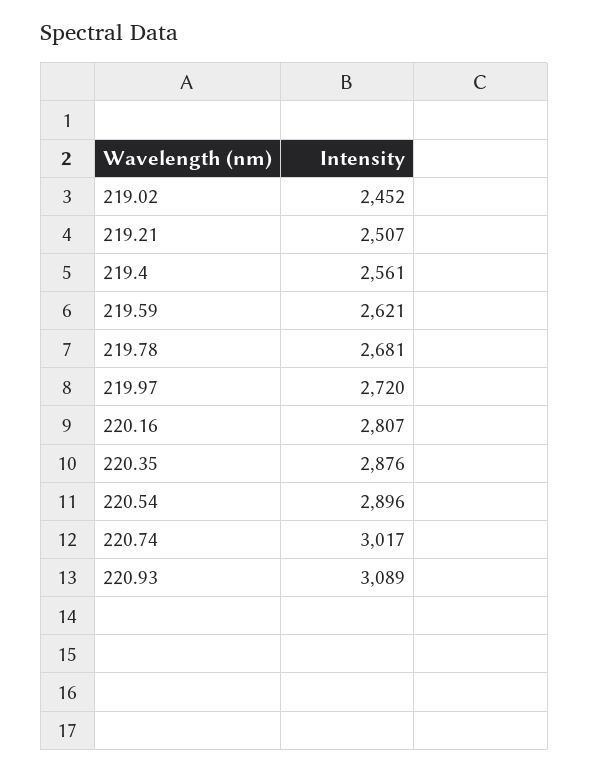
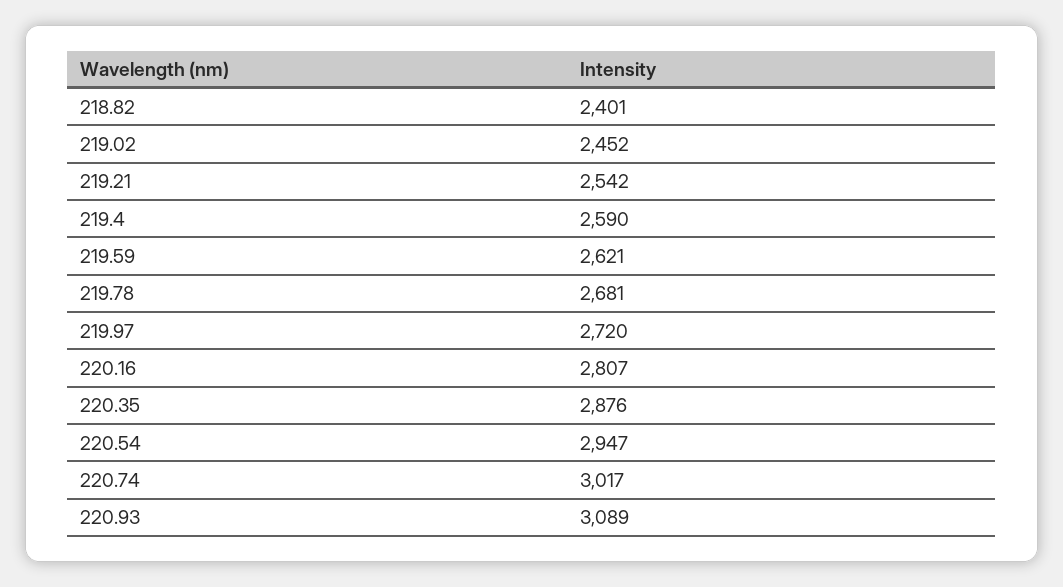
219.21: 2507 -> 2542
219.4: 2561 -> 2590
220.54: 2896 -> 2947
218.82: none -> 2401

